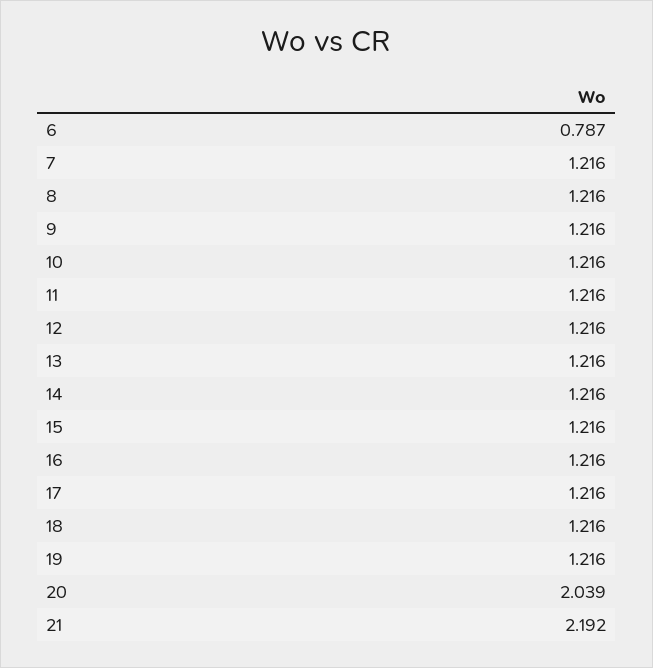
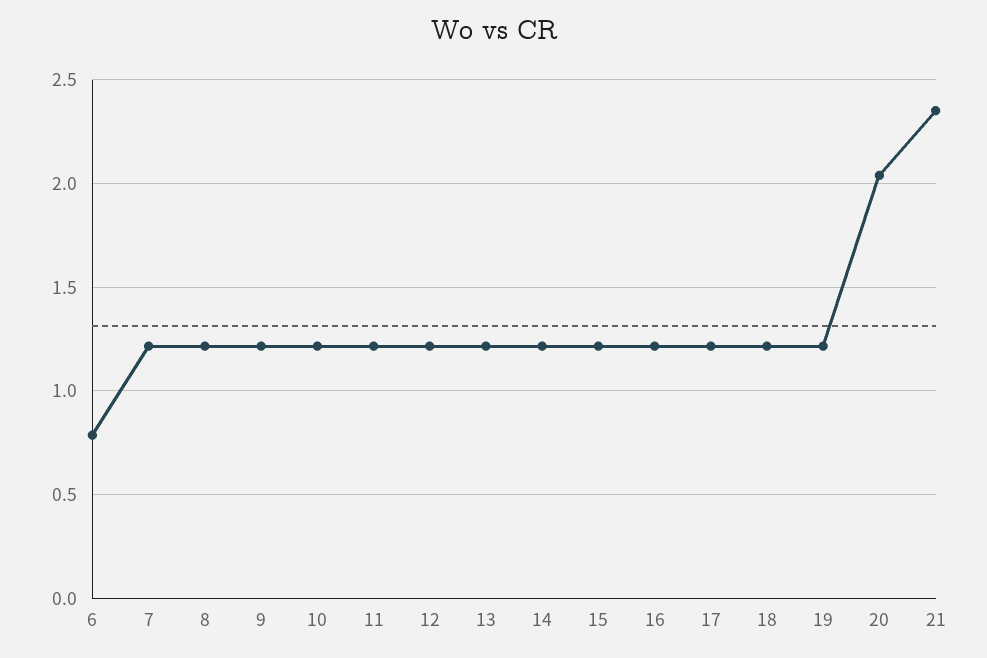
21: 2.192 -> 2.35

